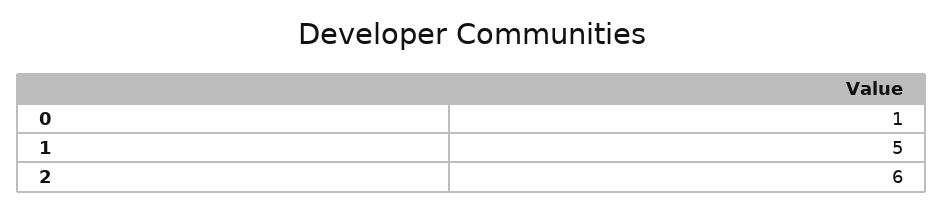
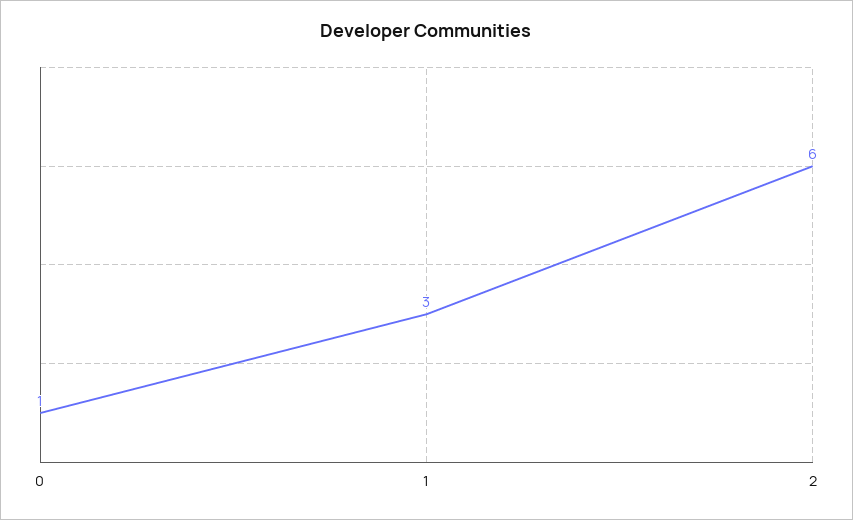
1: 5 -> 3

